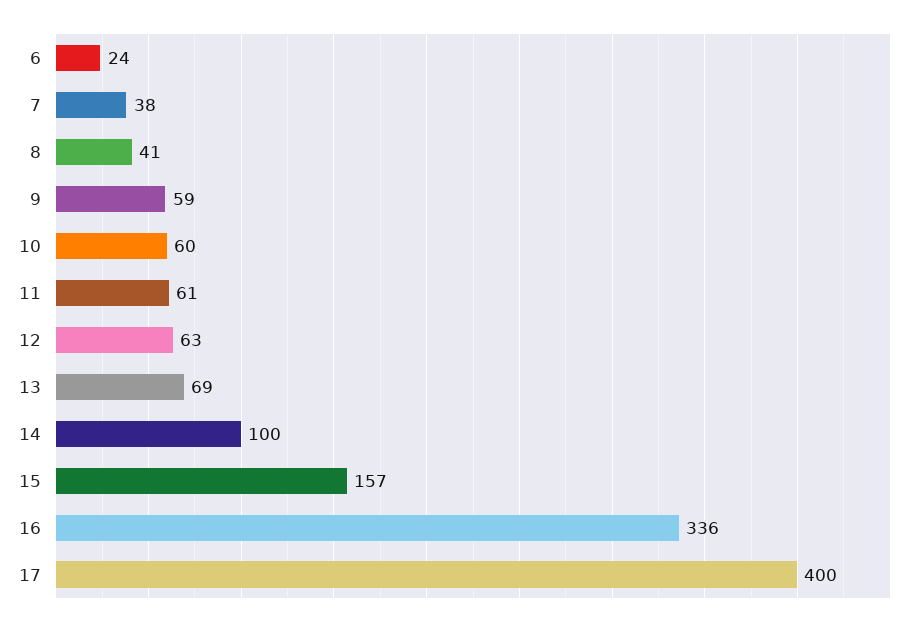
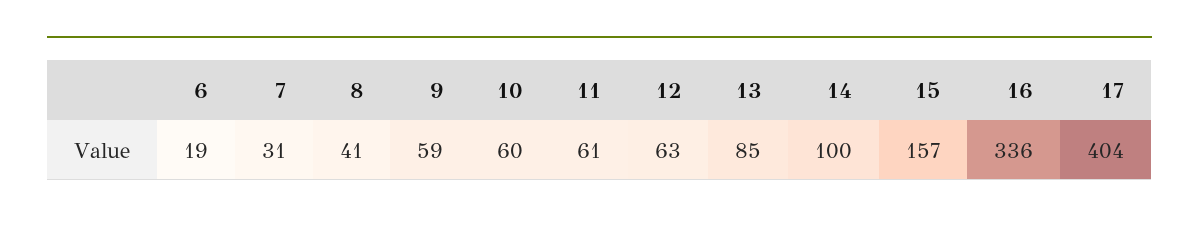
6: 24 -> 19
7: 38 -> 31
13: 69 -> 85
17: 400 -> 404

